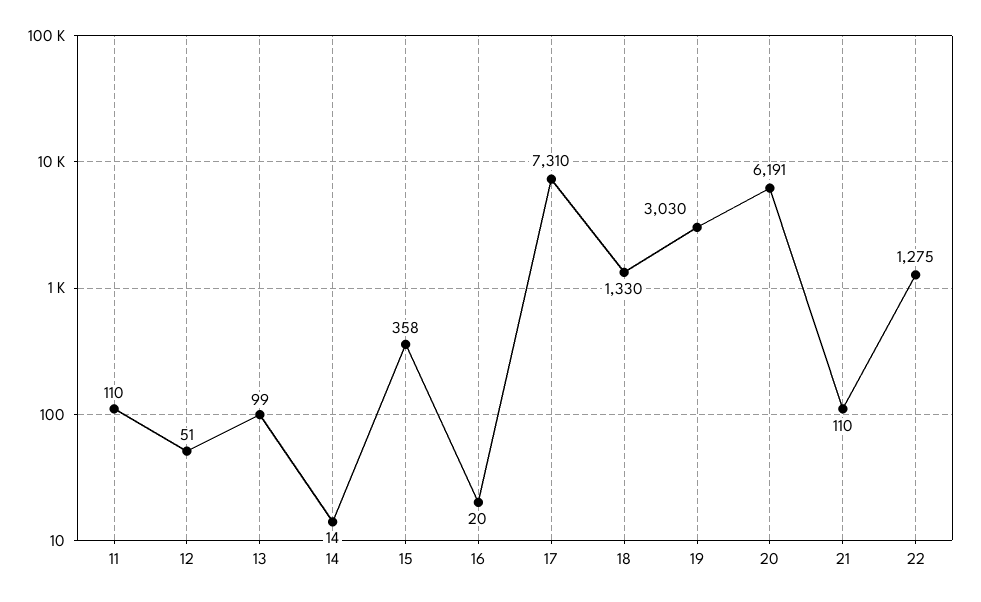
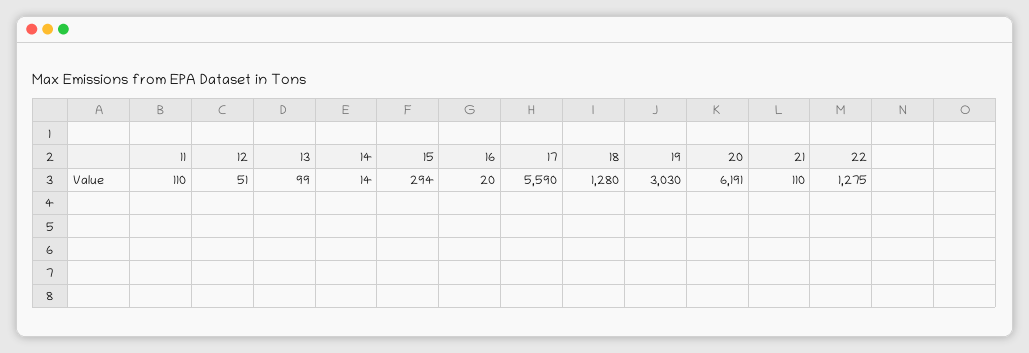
15: 358 -> 294
17: 7310 -> 5590
18: 1330 -> 1280

